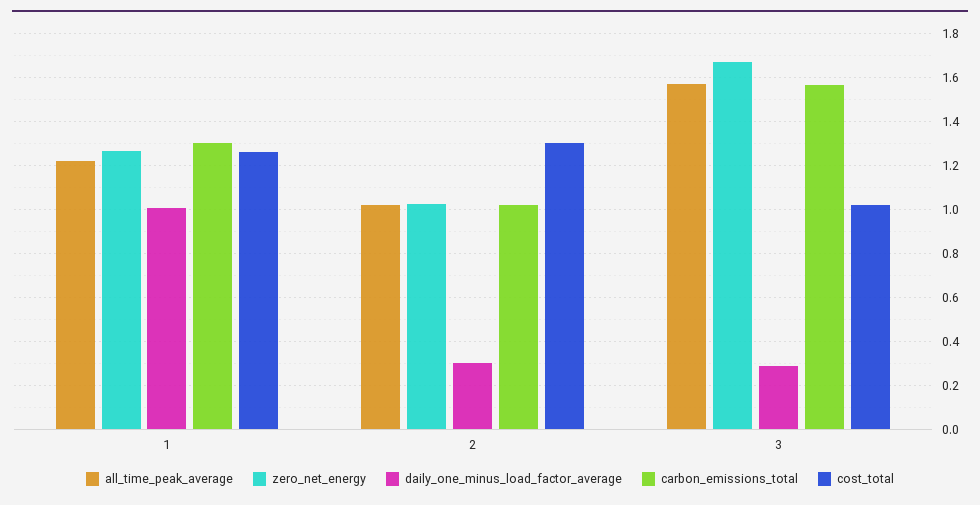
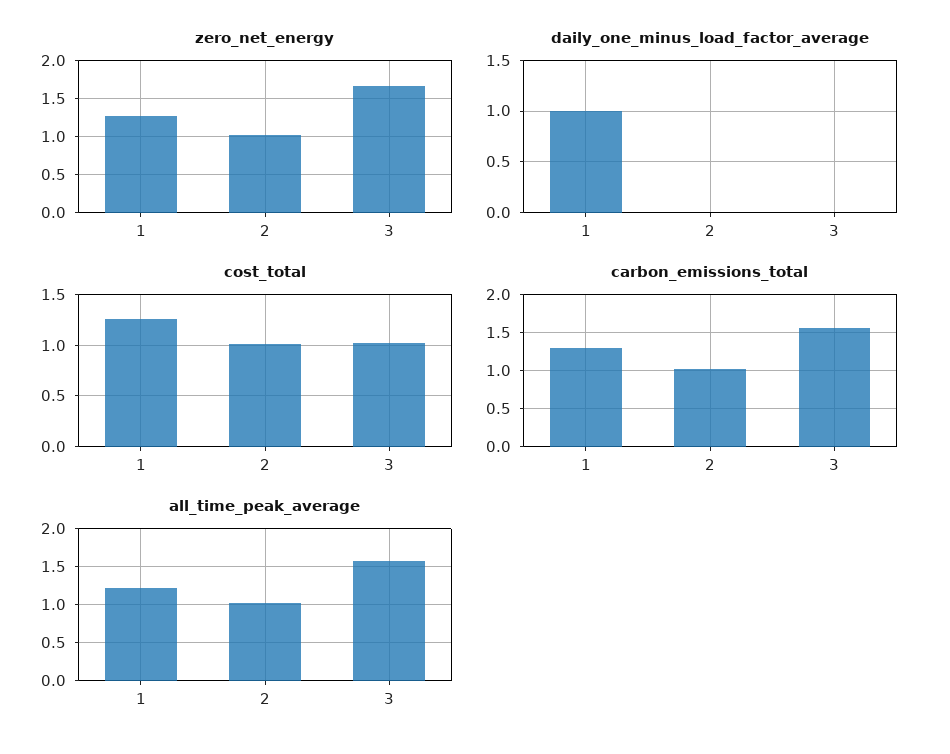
daily_one_minus_load_factor_average, 2: 0.3 -> 0
cost_total, 2: 1.3 -> 1
daily_one_minus_load_factor_average, 3: 0.3 -> 0

